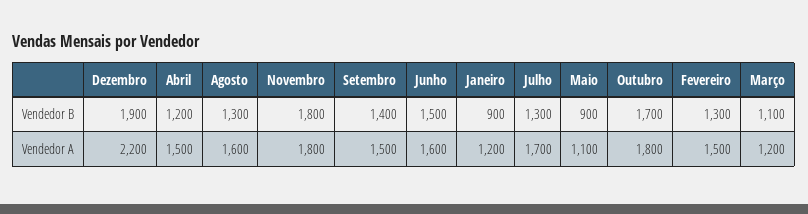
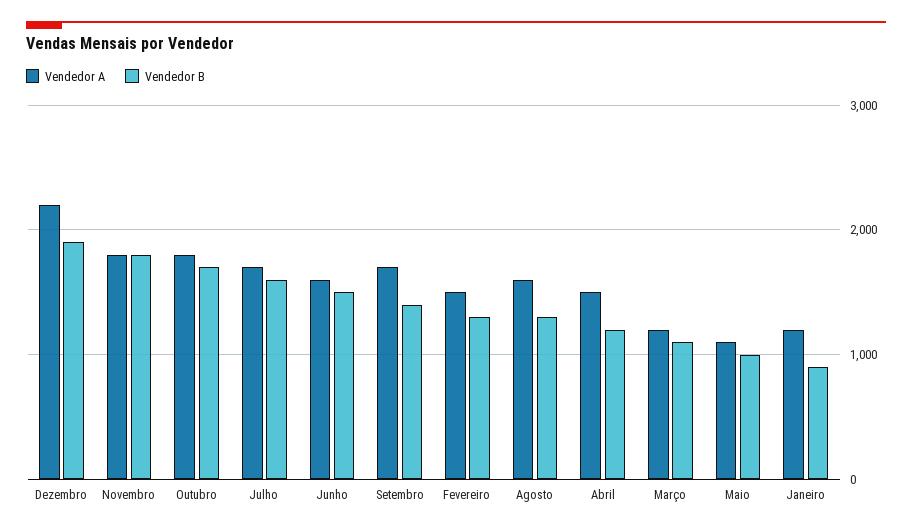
Vendedor B, Julho: 1300 -> 1600
Vendedor B, Maio: 900 -> 1000
Vendedor A, Setembro: 1500 -> 1700

